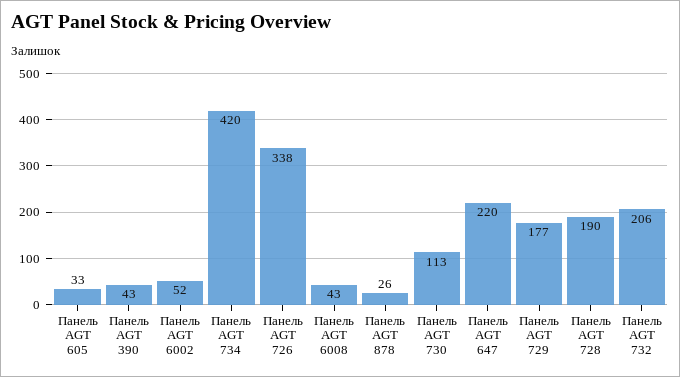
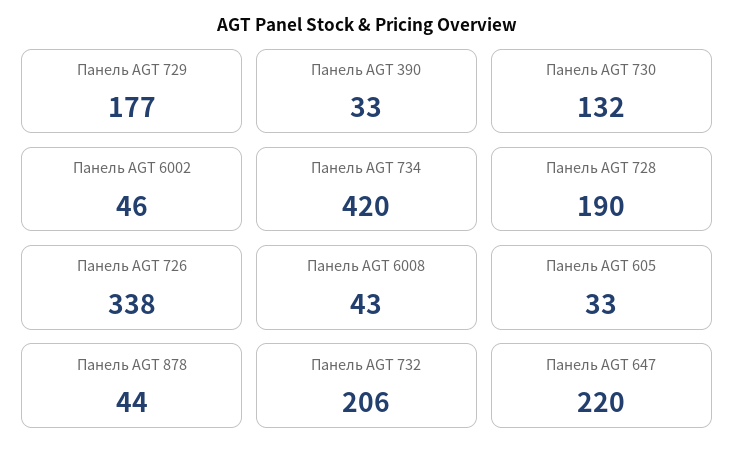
Панель AGT 390: 43 -> 33
Панель AGT 6002: 52 -> 46
Панель AGT 878: 26 -> 44
Панель AGT 730: 113 -> 132

